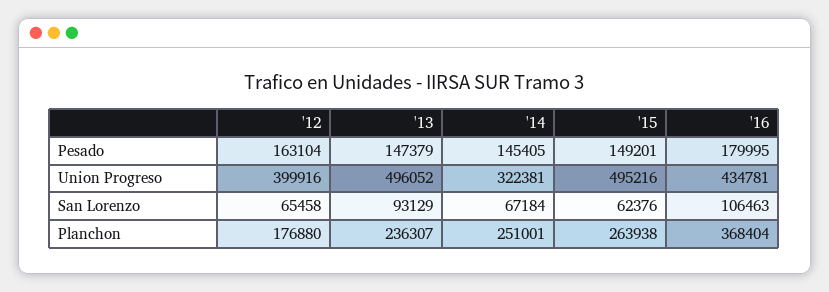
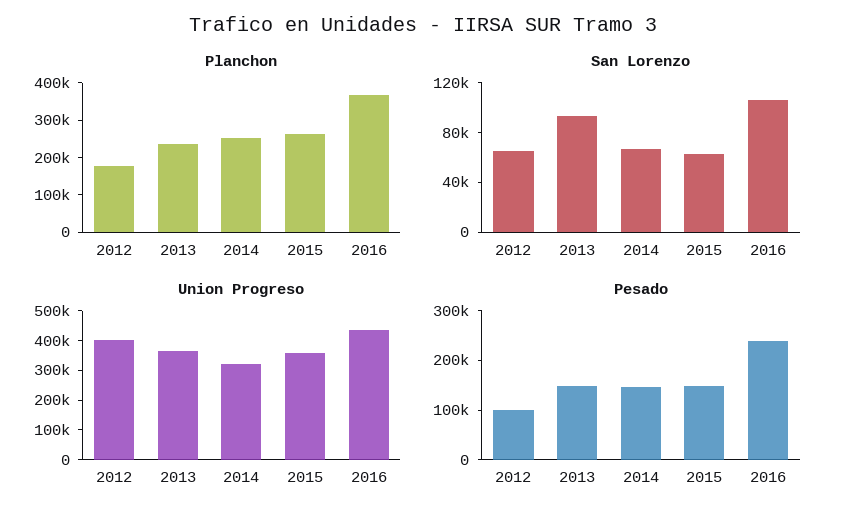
Pesado, '12: 163104 -> 100000
Pesado, '16: 179995 -> 240000
Union Progreso, '13: 496052 -> 350000
Union Progreso, '15: 495216 -> 350000

